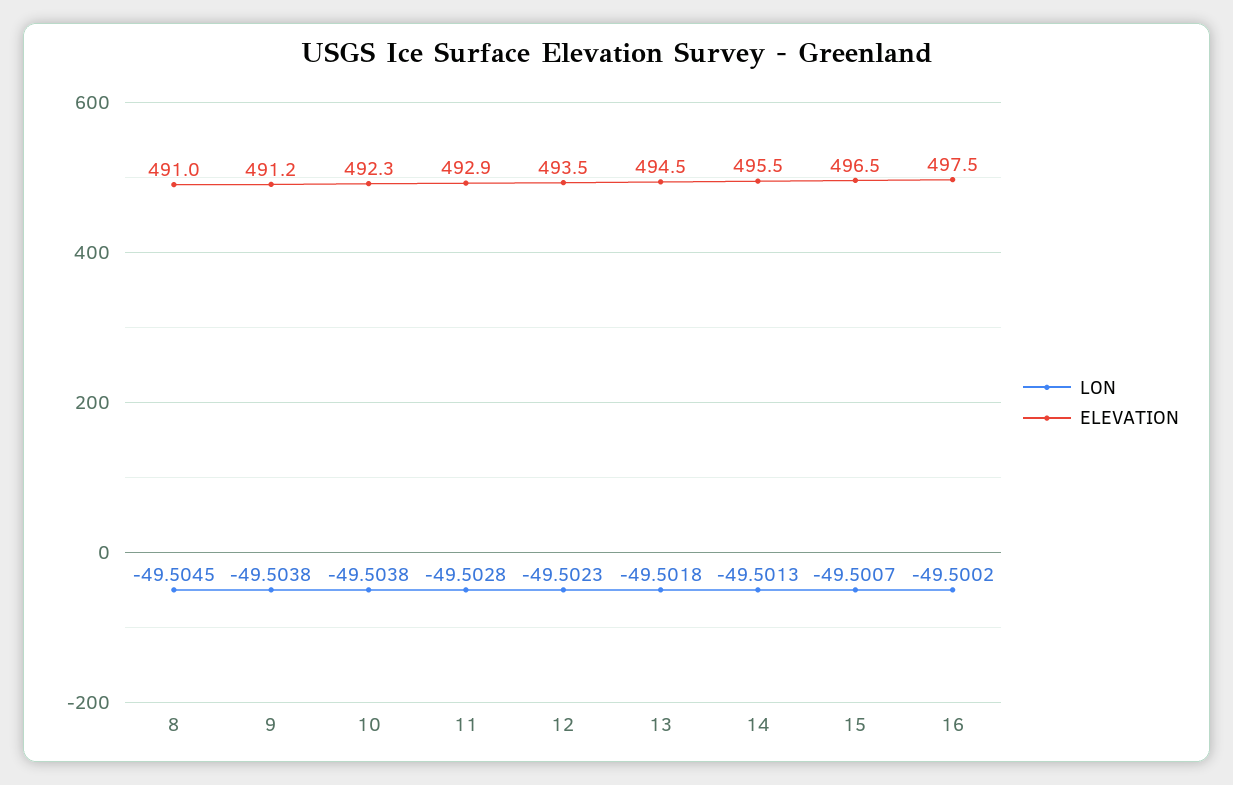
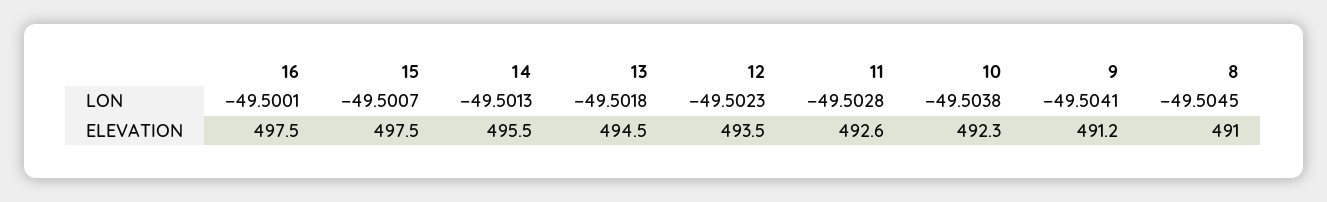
LON, 9: -49.5038 -> -49.5041
ELEVATION, 11: 492.9 -> 492.6
ELEVATION, 15: 496.5 -> 497.5
LON, 16: -49.5002 -> -49.5001

